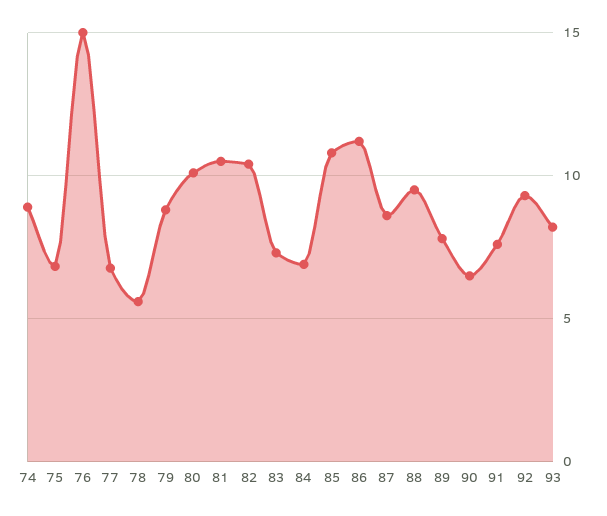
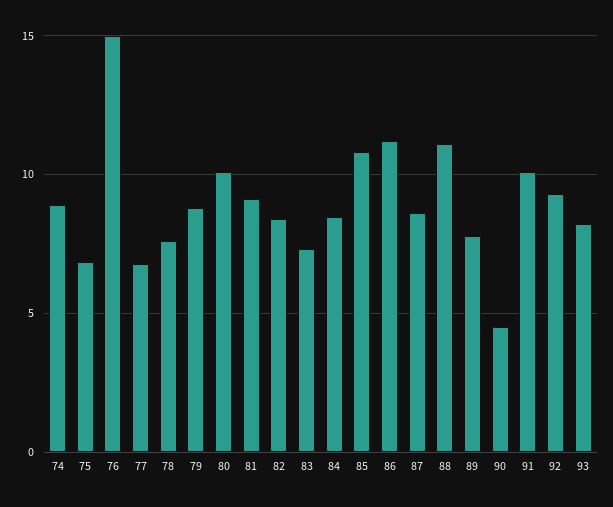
78: 5.5 -> 7.5
81: 10.5 -> 9
82: 10.5 -> 8.5
84: 7 -> 8.5
88: 9.5 -> 11
90: 6.5 -> 4.5
91: 7.5 -> 10

